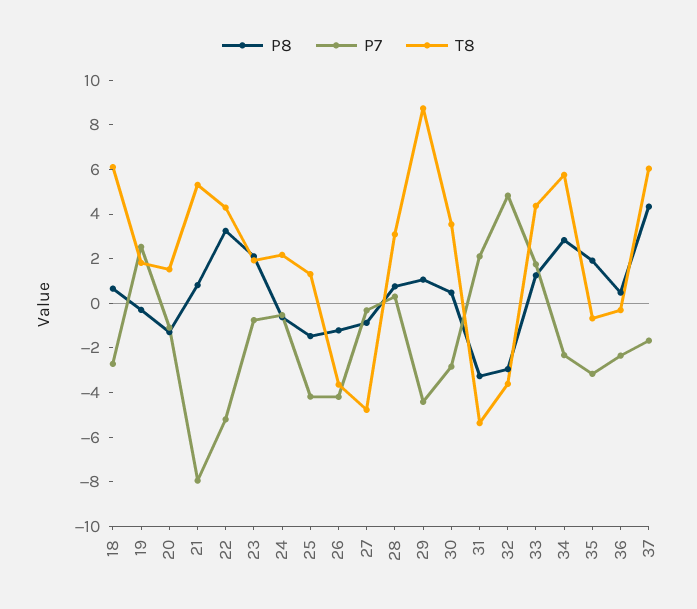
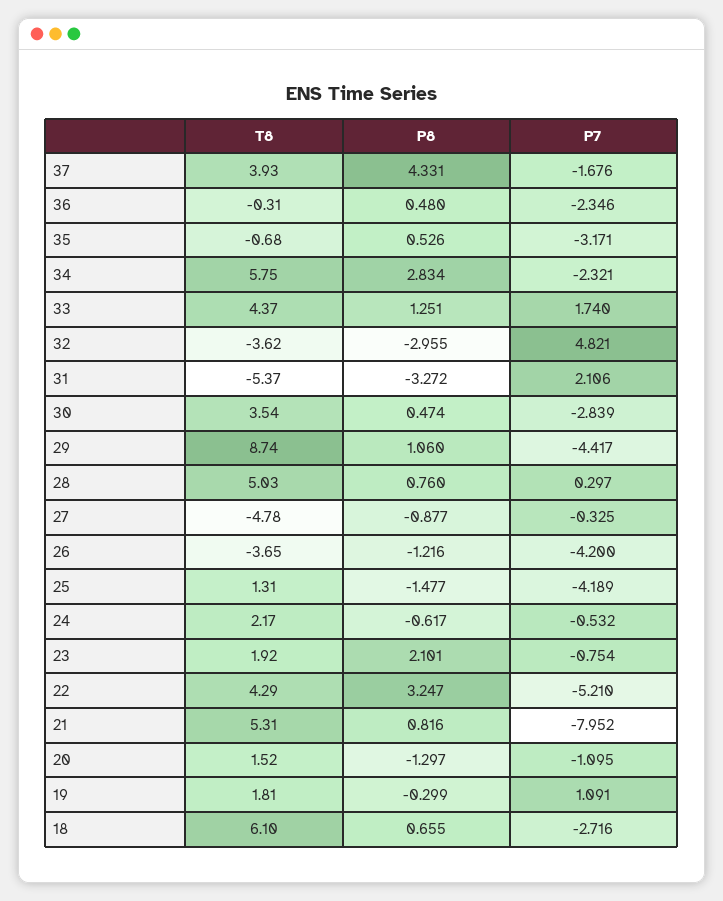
P7, 19: 2.5 -> 1.091
T8, 28: 3 -> 5.03
P8, 35: 2 -> 0.526
T8, 37: 6 -> 3.93

